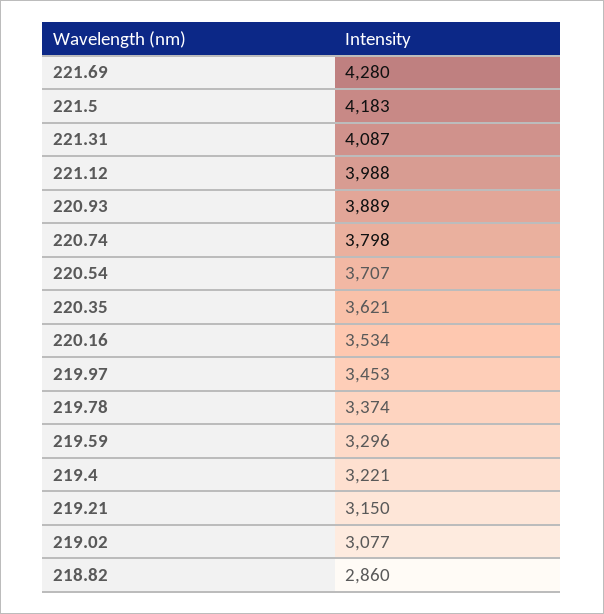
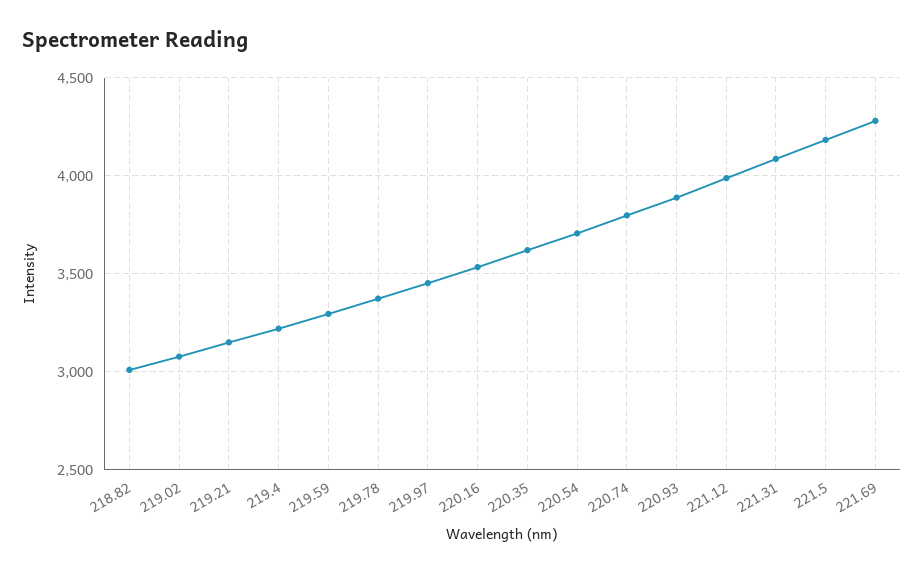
218.82: 2860 -> 3000

